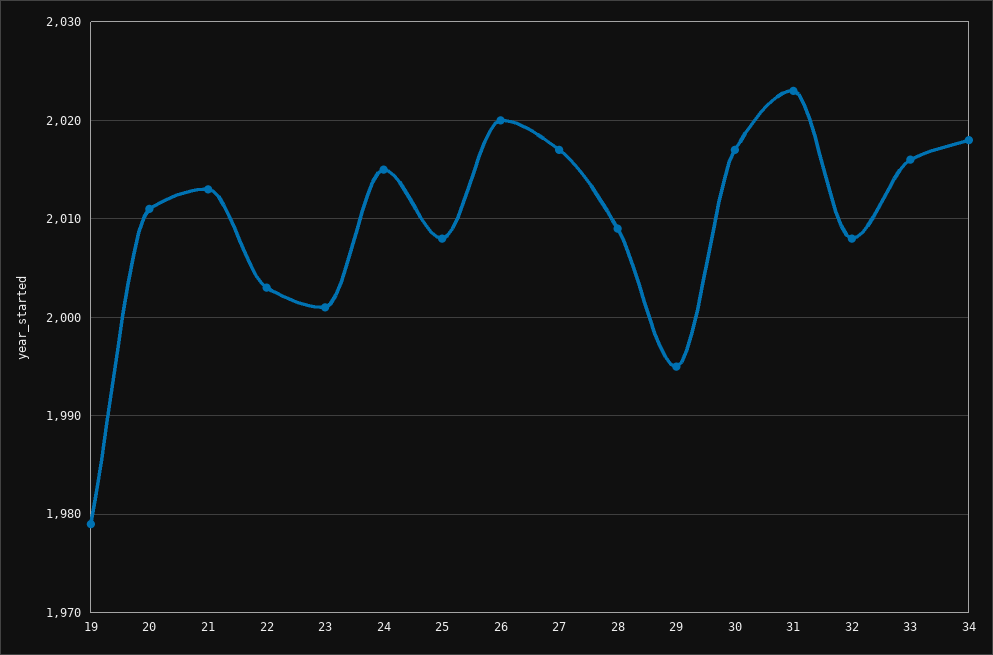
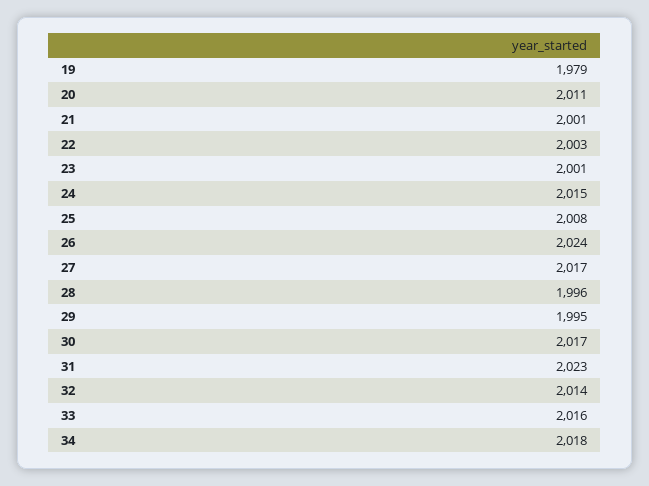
21: 2013 -> 2001
26: 2020 -> 2024
28: 2009 -> 1996
32: 2008 -> 2014

